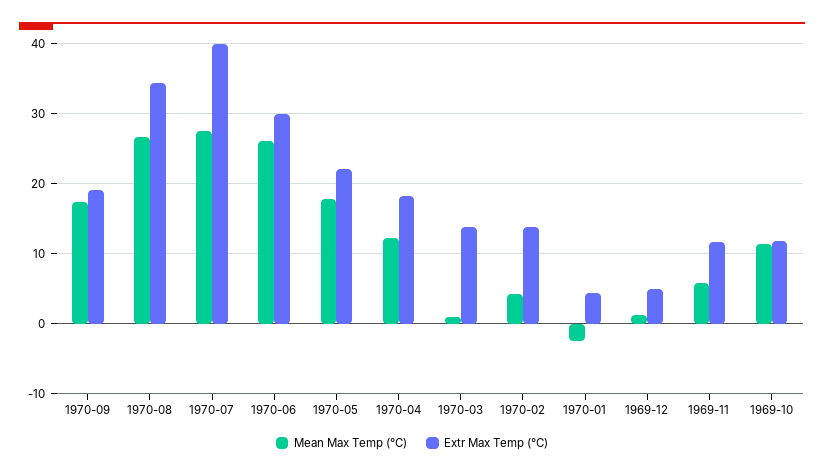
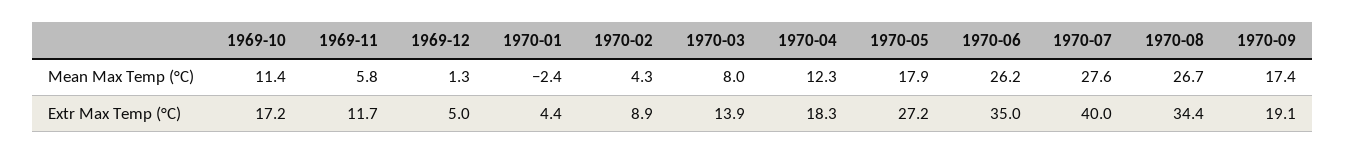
Extr Max Temp (°C), 1970-06: 30 -> 35
Extr Max Temp (°C), 1970-05: 22 -> 27.2
Mean Max Temp (°C), 1970-03: 1 -> 8
Extr Max Temp (°C), 1970-02: 14 -> 8.9
Extr Max Temp (°C), 1969-10: 12 -> 17.2

